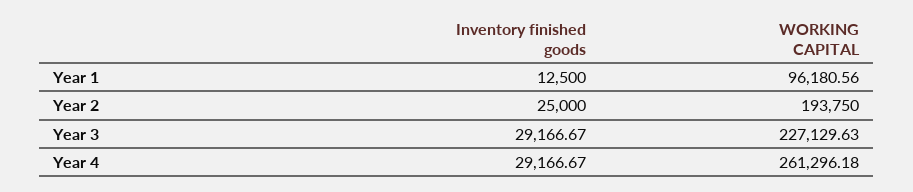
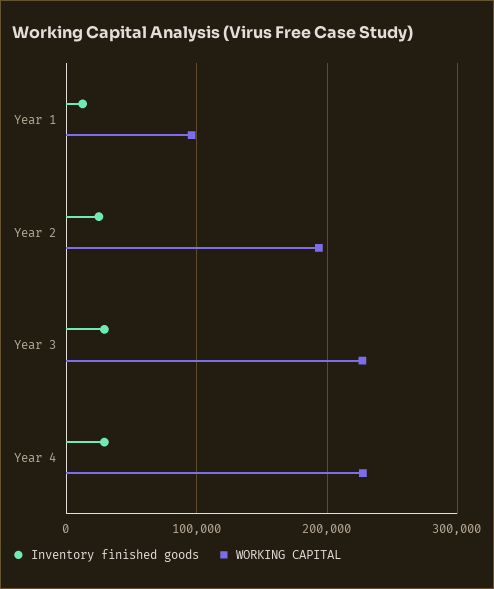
WORKING CAPITAL, Year 4: 261296.18 -> 230000

